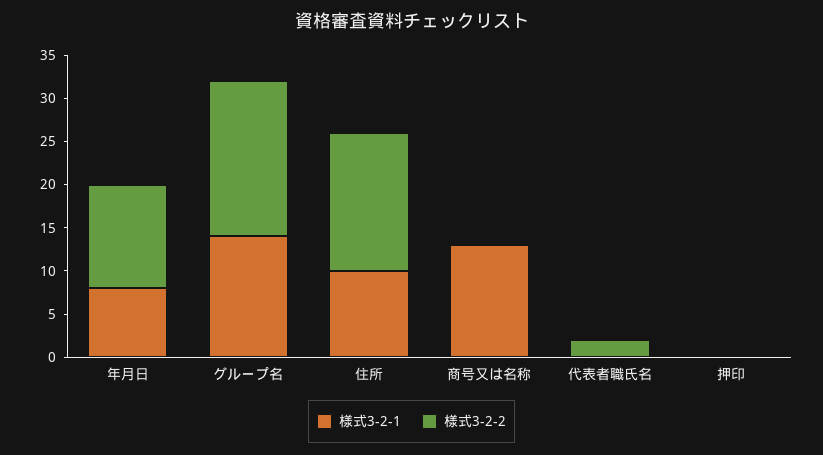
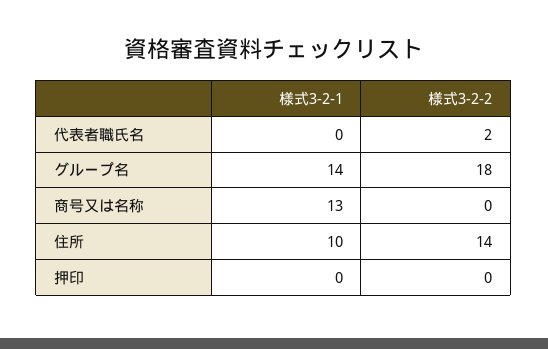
様式3-2-1, 年月日: 8 -> none
様式3-2-2, 年月日: 12 -> none
様式3-2-2, 住所: 16 -> 14

